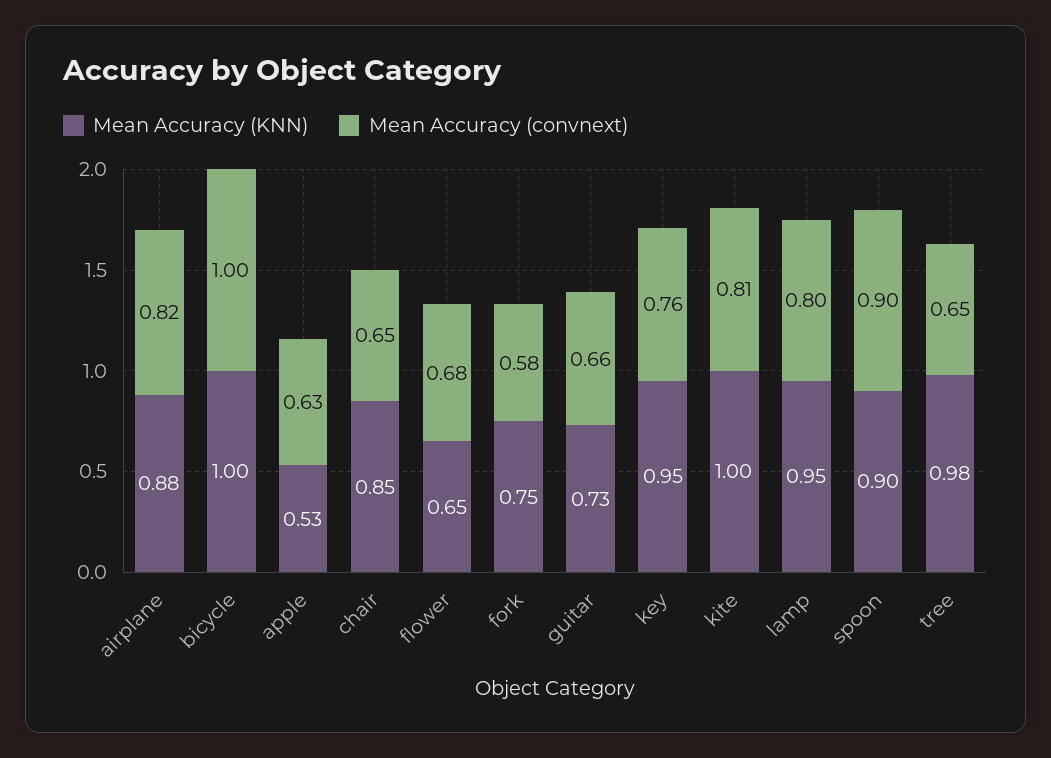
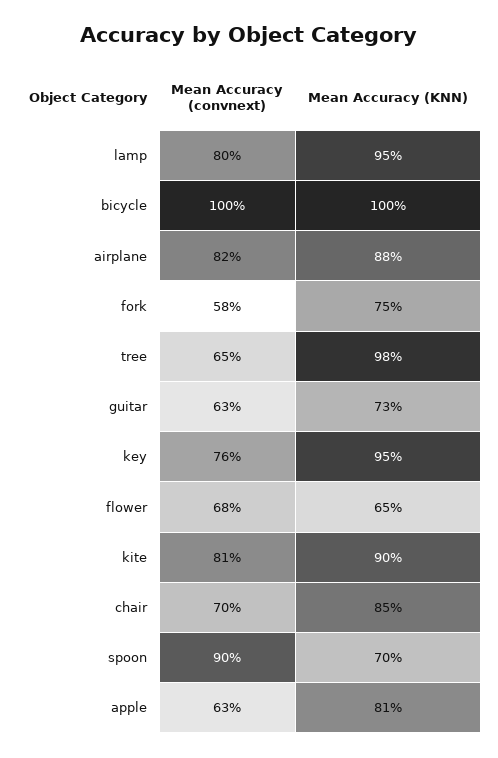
Mean Accuracy (KNN), apple: 0.53 -> 0.81
Mean Accuracy (convnext), chair: 0.65 -> 0.7
Mean Accuracy (convnext), guitar: 0.66 -> 0.63
Mean Accuracy (KNN), kite: 1 -> 0.9
Mean Accuracy (KNN), spoon: 0.9 -> 0.7

